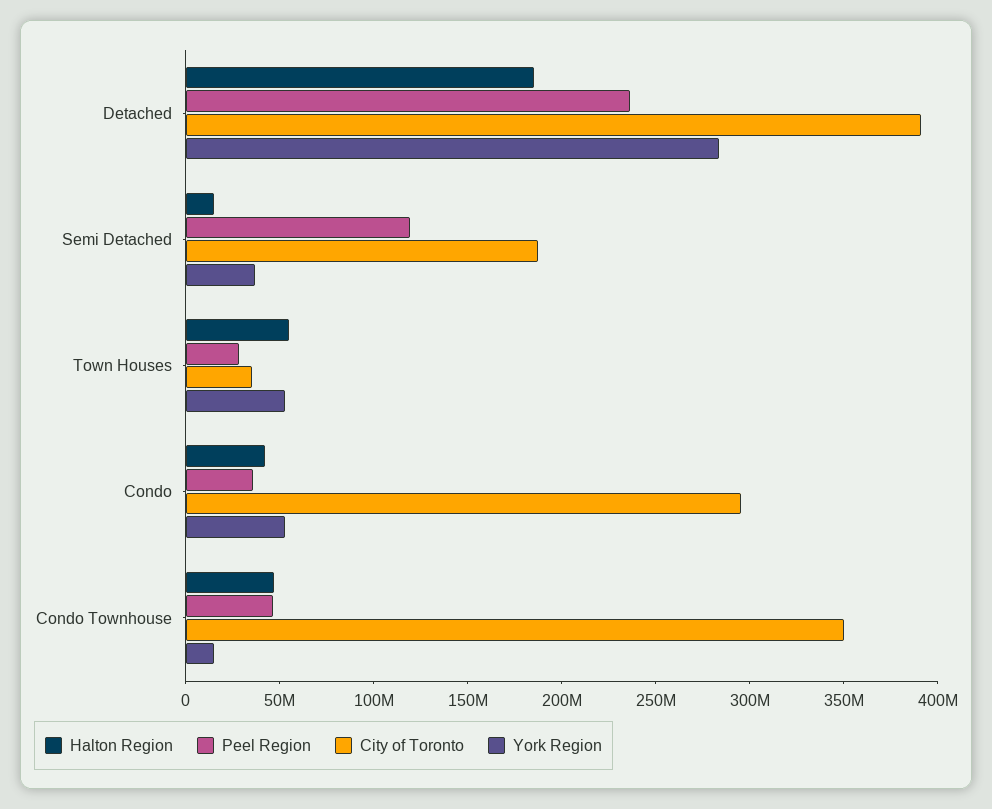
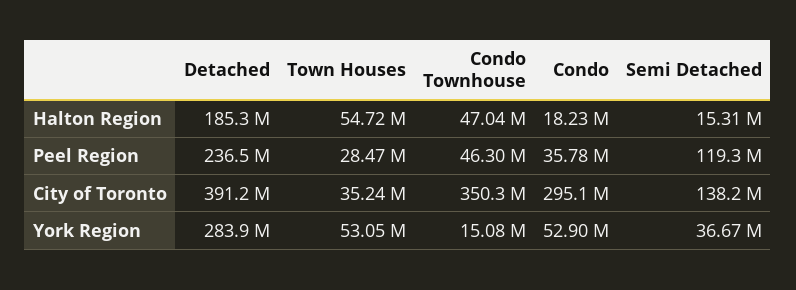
City of Toronto, Semi Detached: 190000000 -> 138200000
Halton Region, Condo: 40000000 -> 18230000

